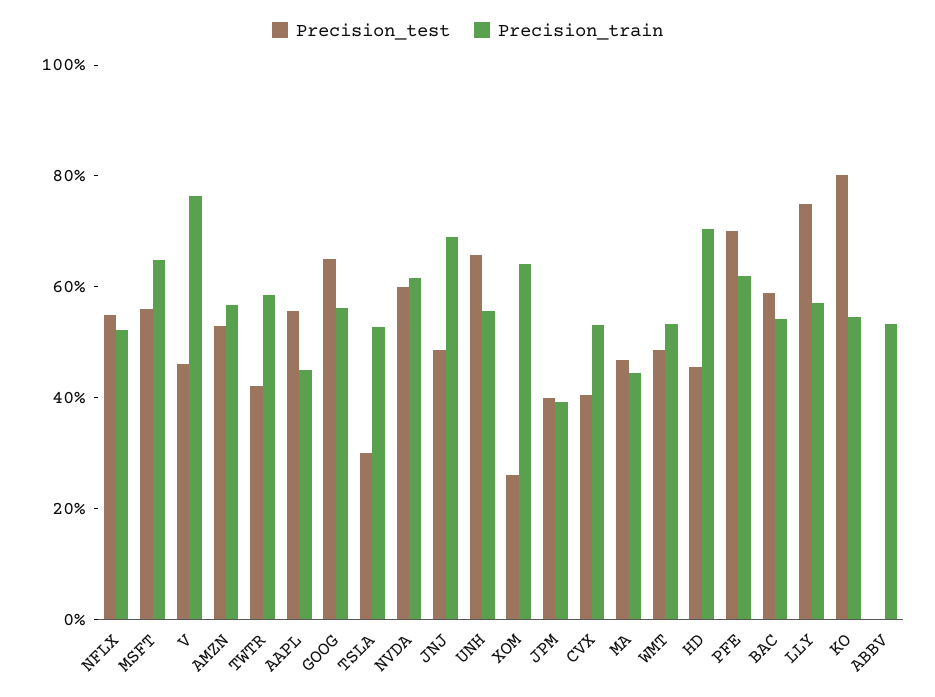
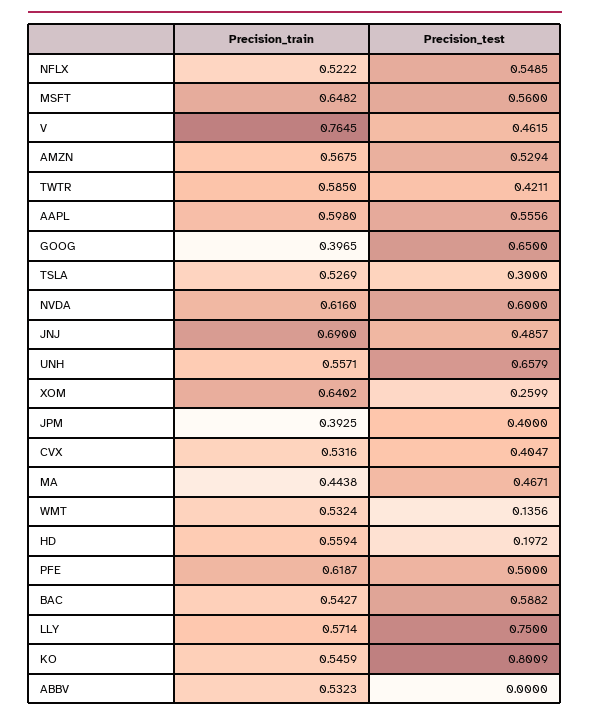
Precision_train, AAPL: 0.45 -> 0.598
Precision_train, GOOG: 0.55 -> 0.3965
Precision_test, WMT: 0.5 -> 0.1356
Precision_test, HD: 0.45 -> 0.1972
Precision_train, HD: 0.7 -> 0.5594
Precision_test, PFE: 0.7 -> 0.5

